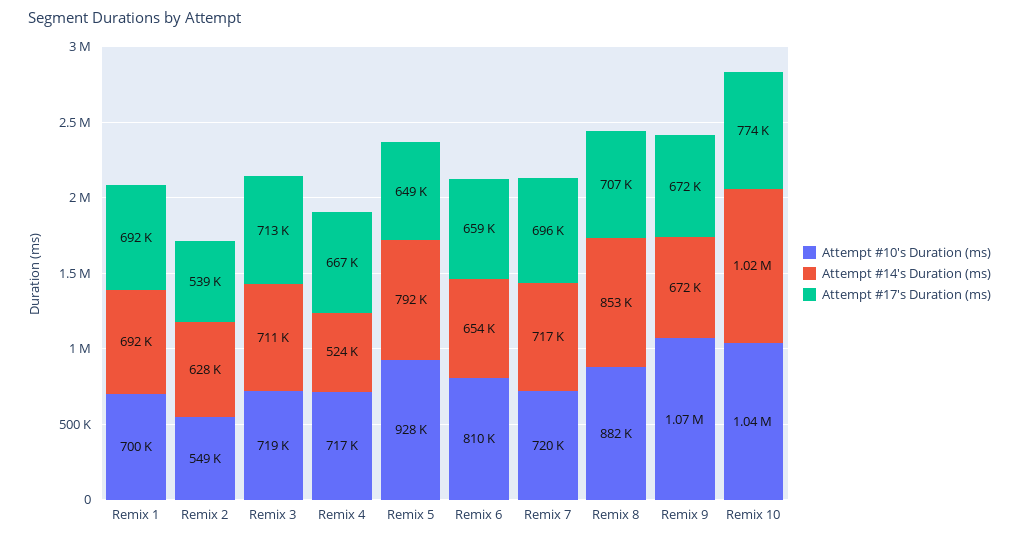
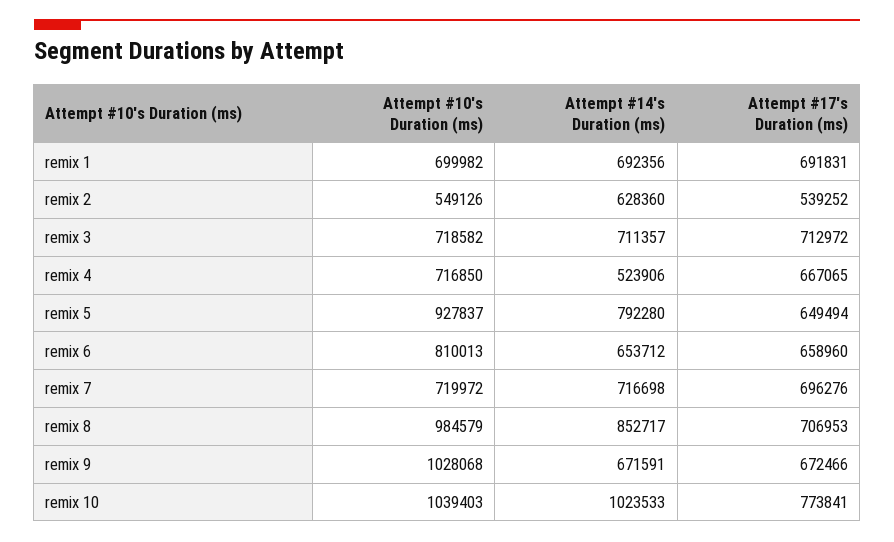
Attempt #10's Duration (ms), Remix 8: 882000 -> 984579
Attempt #10's Duration (ms), Remix 9: 1070000 -> 1028068

